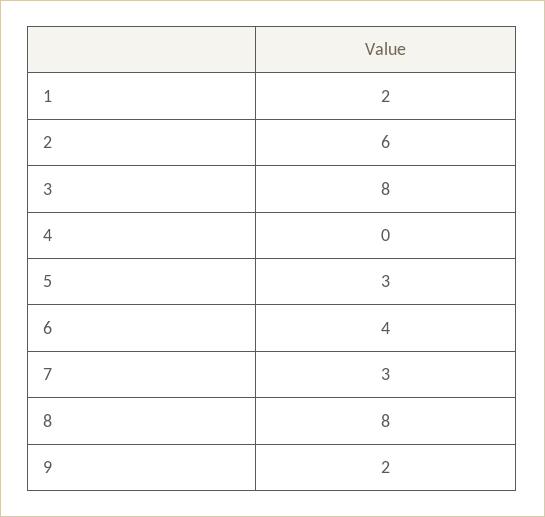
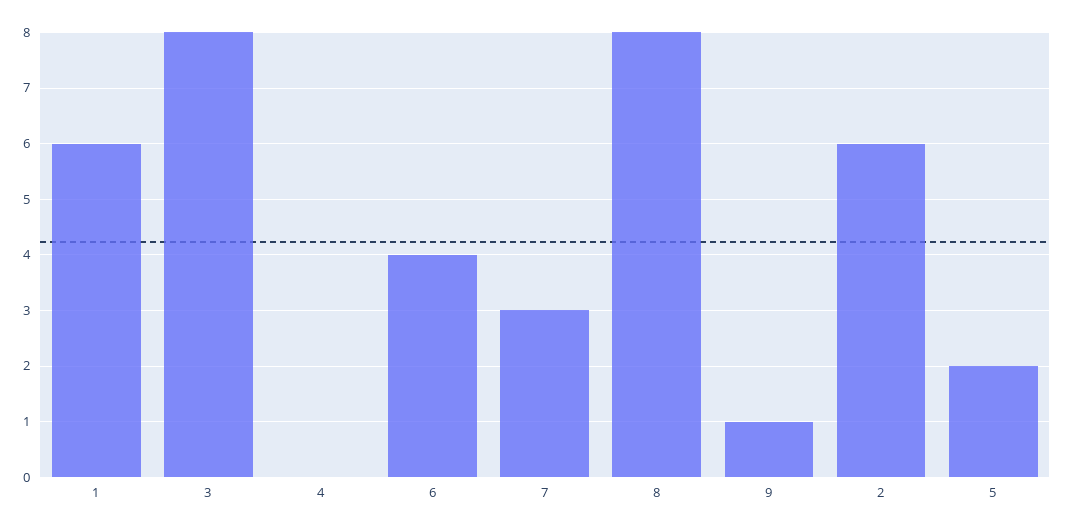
1: 2 -> 6
5: 3 -> 2
9: 2 -> 1

